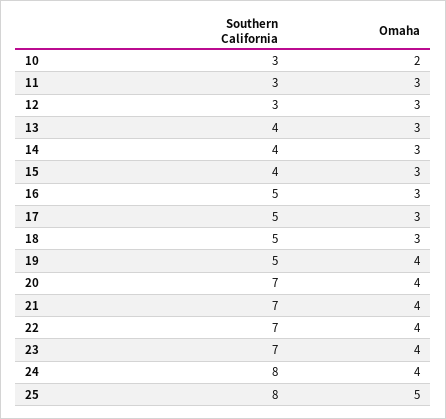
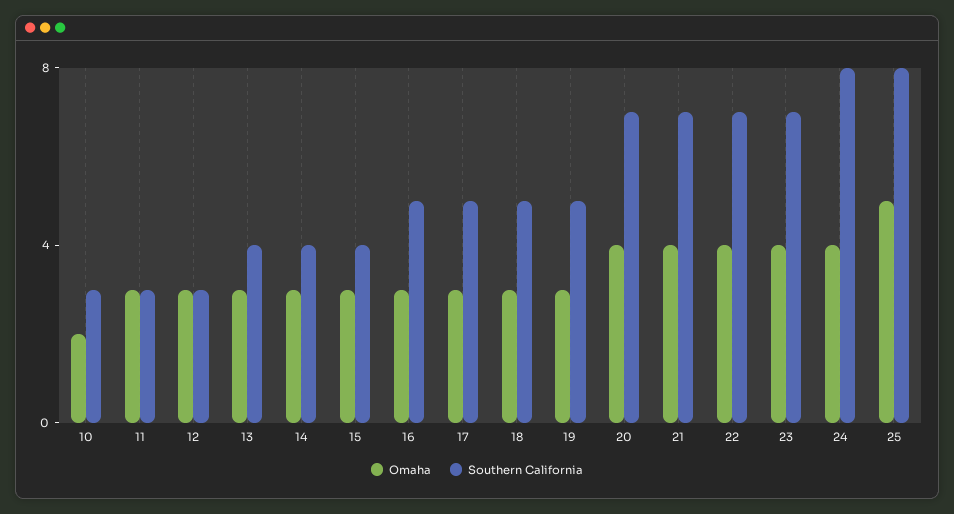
Omaha, 19: 4 -> 3

